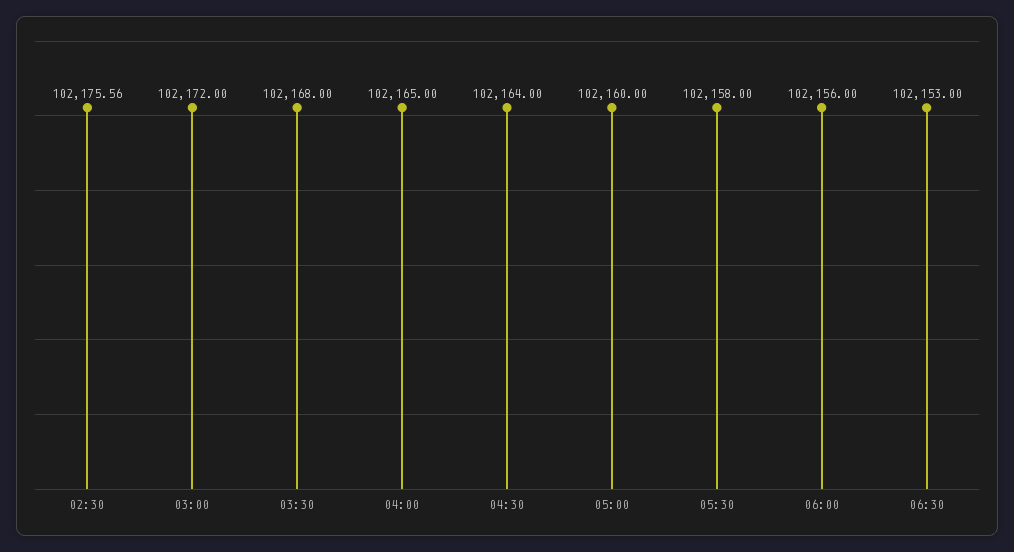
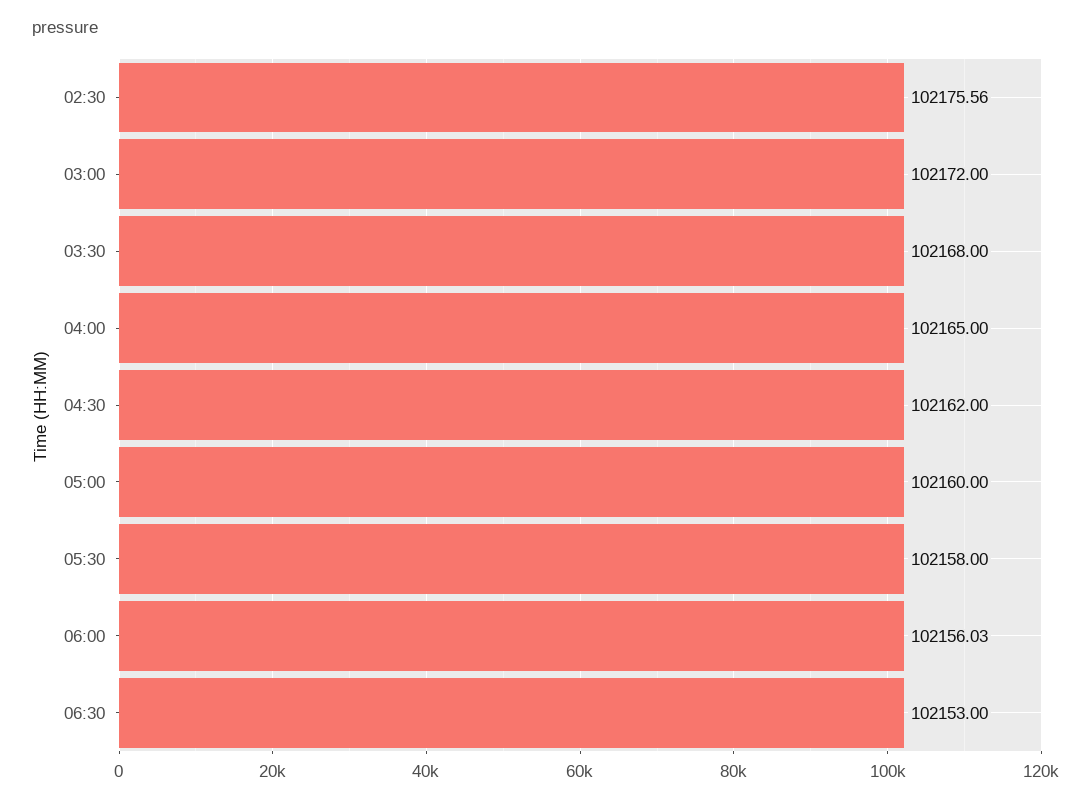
04:30: 102164 -> 102162
06:00: 102156 -> 102156.03

